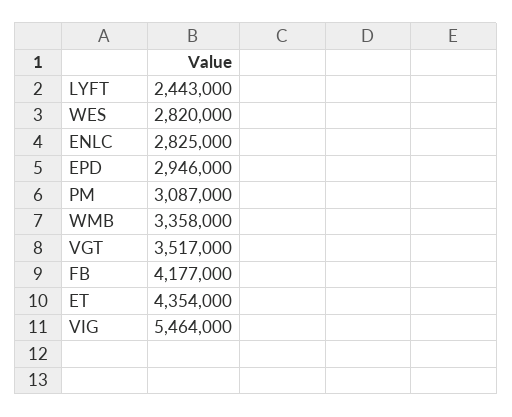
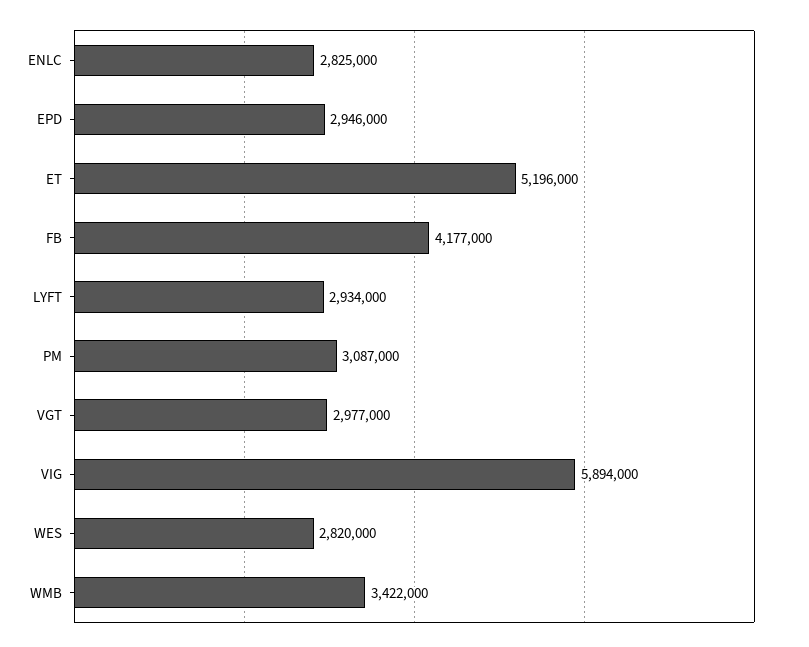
LYFT: 2443000 -> 2934000
WMB: 3358000 -> 3422000
VGT: 3517000 -> 2977000
ET: 4354000 -> 5196000
VIG: 5464000 -> 5894000

